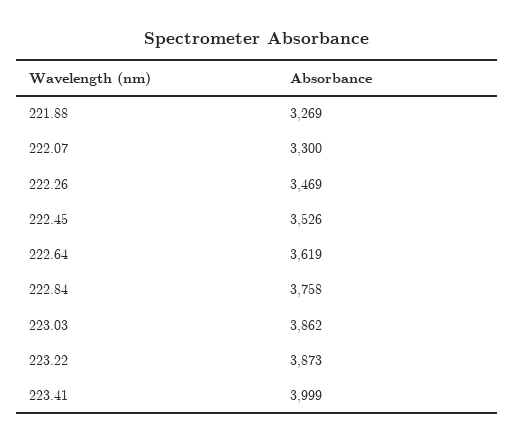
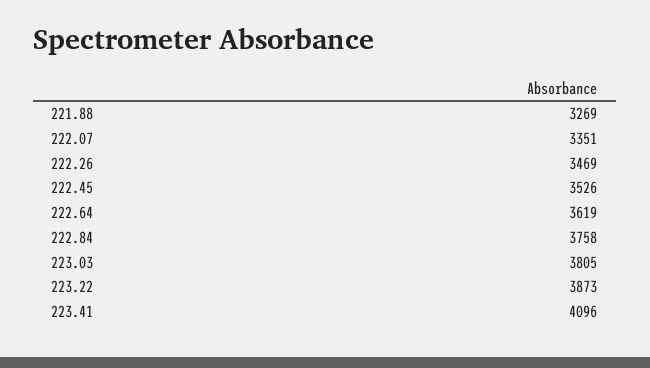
222.07: 3300 -> 3351
223.03: 3862 -> 3805
223.41: 3999 -> 4096

